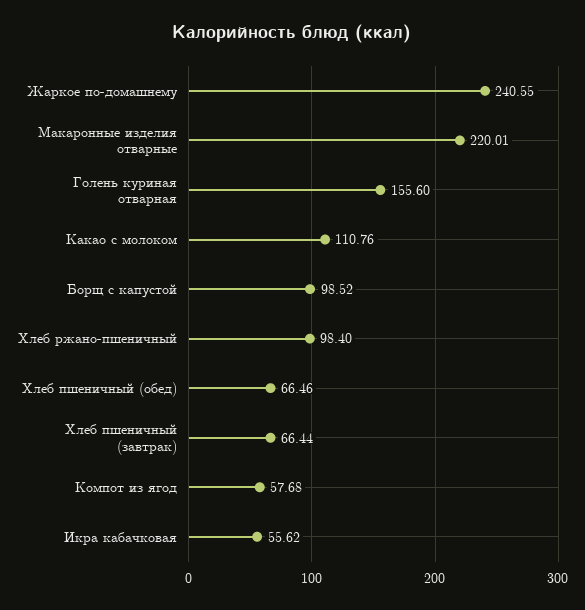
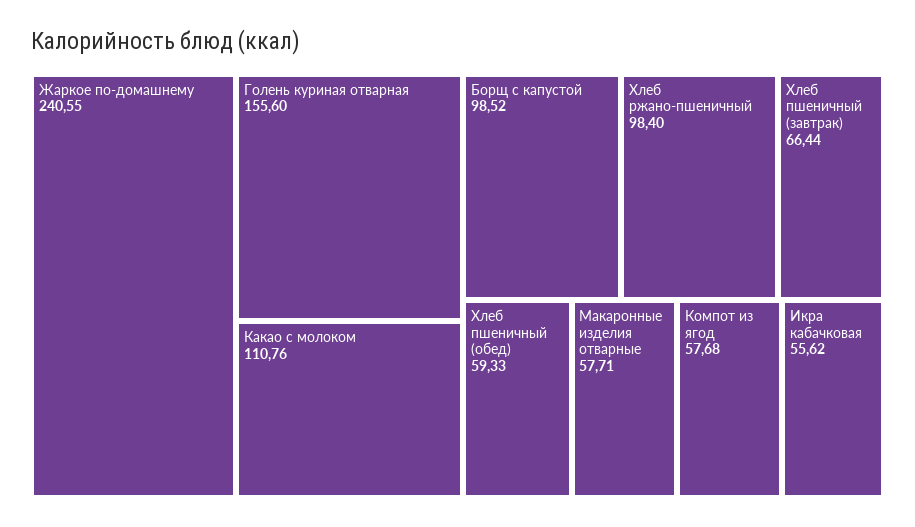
Макаронные изделия отварные: 220.01 -> 57.71
Хлеб пшеничный (обед): 66.46 -> 59.33

